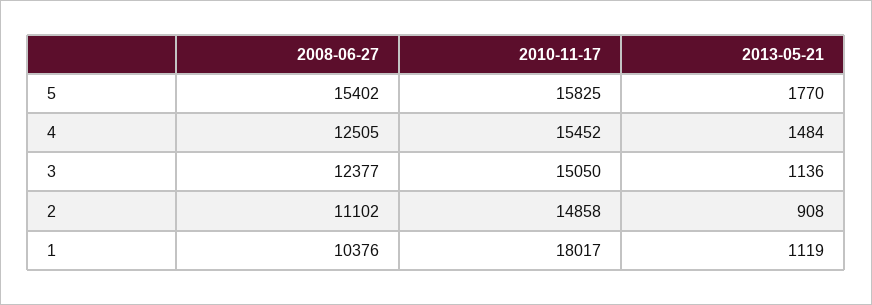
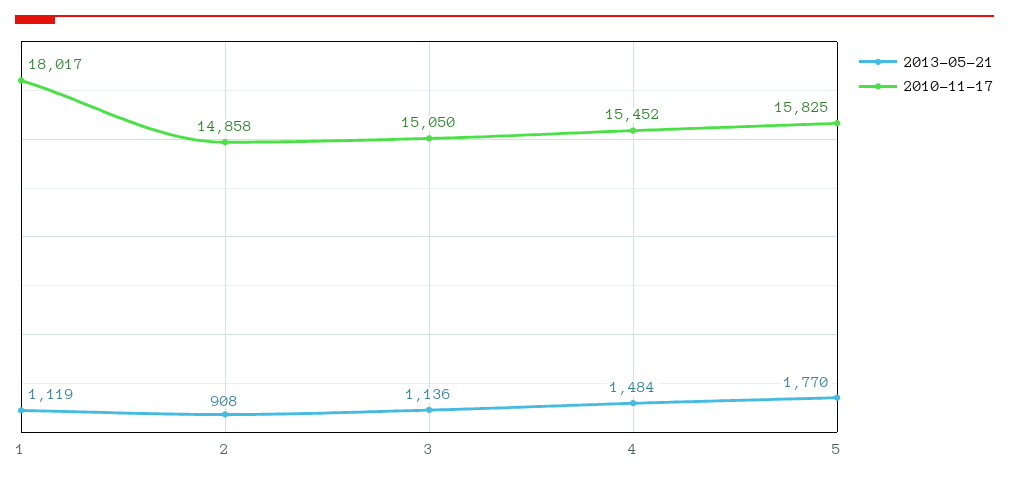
2008-06-27, 5: 15402 -> none
2008-06-27, 4: 12505 -> none
2008-06-27, 3: 12377 -> none
2008-06-27, 2: 11102 -> none
2008-06-27, 1: 10376 -> none

